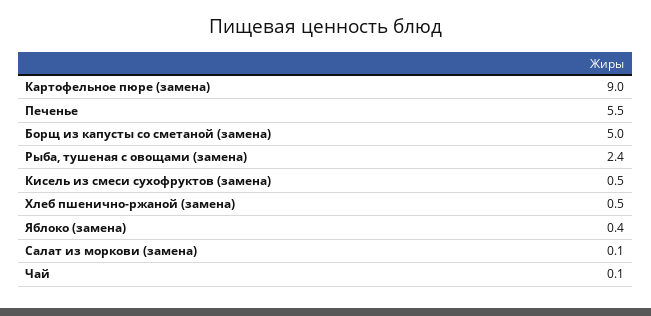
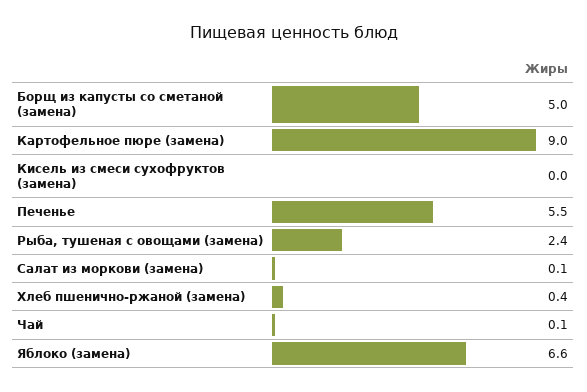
Кисель из смеси сухофруктов (замена): 0.5 -> 0
Хлеб пшенично-ржаной (замена): 0.5 -> 0.4
Яблоко (замена): 0.4 -> 6.6

